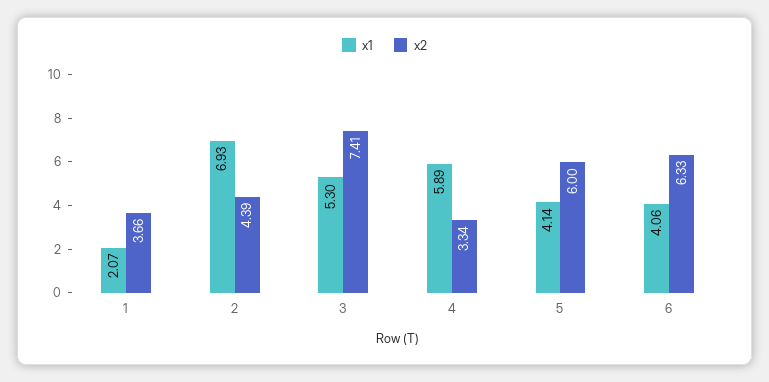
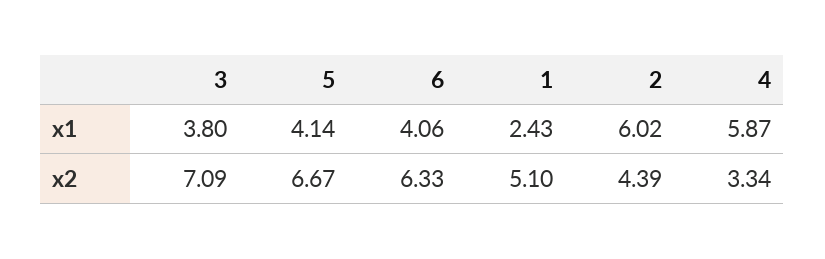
x1, 1: 2.07 -> 2.43
x2, 1: 3.66 -> 5.1
x1, 2: 6.93 -> 6.02
x1, 3: 5.3 -> 3.8
x2, 3: 7.41 -> 7.09
x1, 4: 5.89 -> 5.87
x2, 5: 6 -> 6.67

